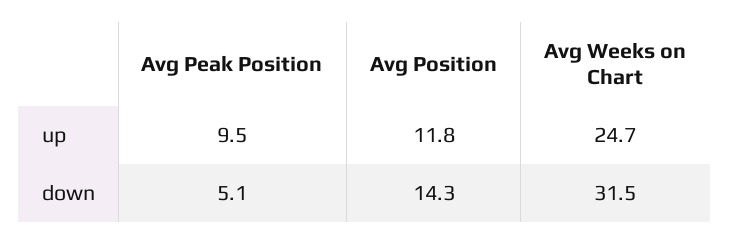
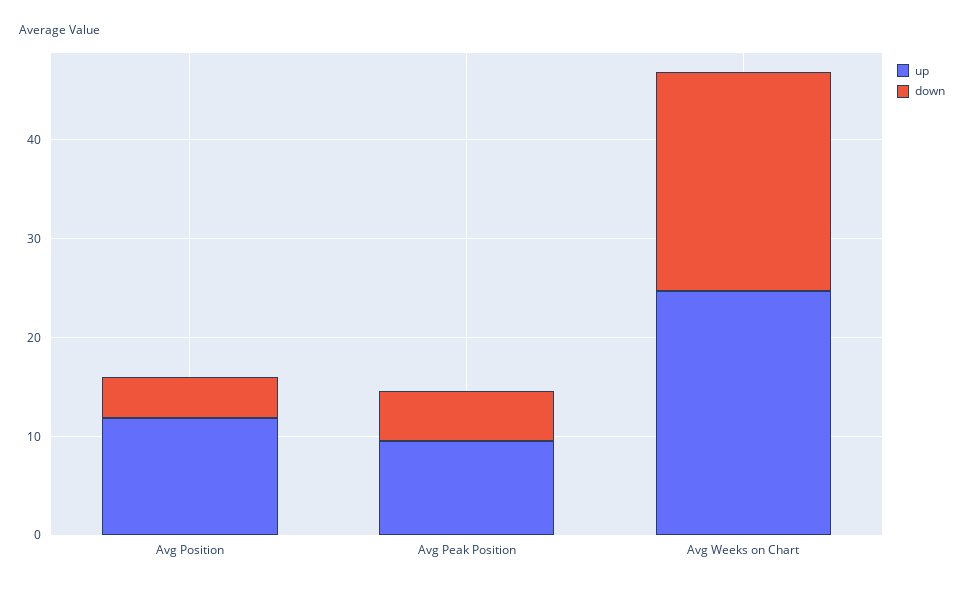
down, Avg Position: 14.3 -> 4
down, Avg Weeks on Chart: 31.5 -> 22

